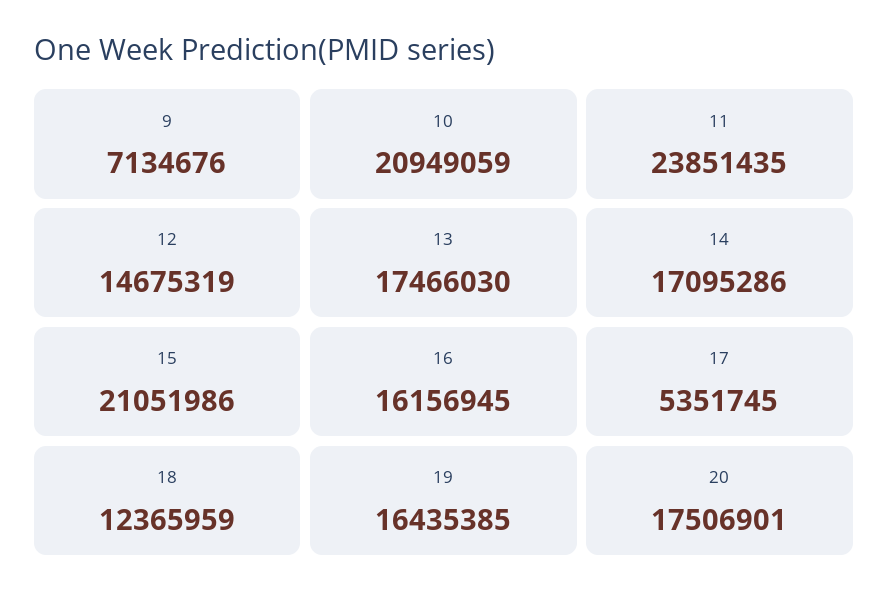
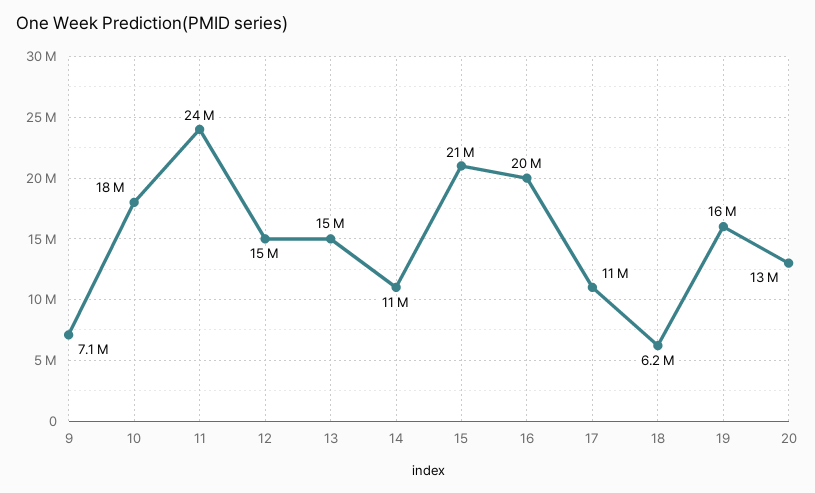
10: 20949059 -> 18000000
13: 17466030 -> 15000000
14: 17095286 -> 11000000
16: 16156945 -> 20000000
17: 5351745 -> 11000000
18: 12365959 -> 6200000
20: 17506901 -> 13000000

